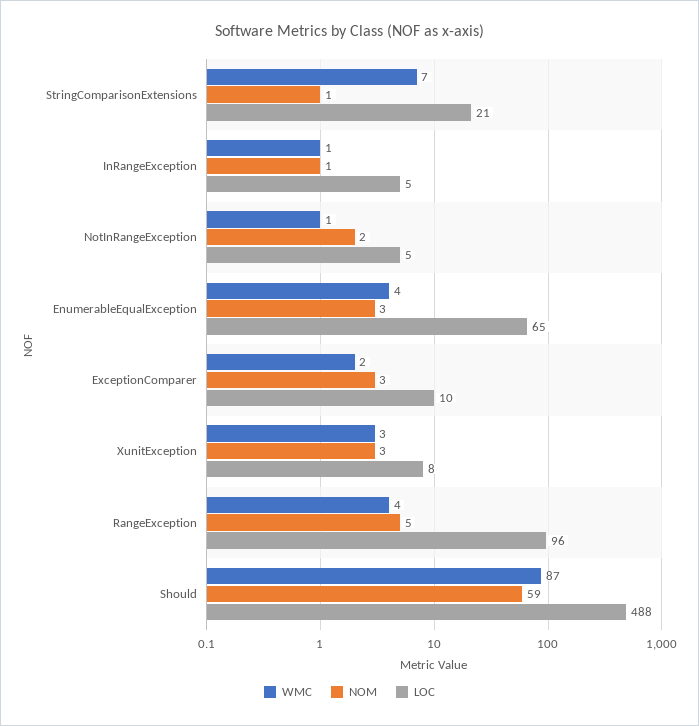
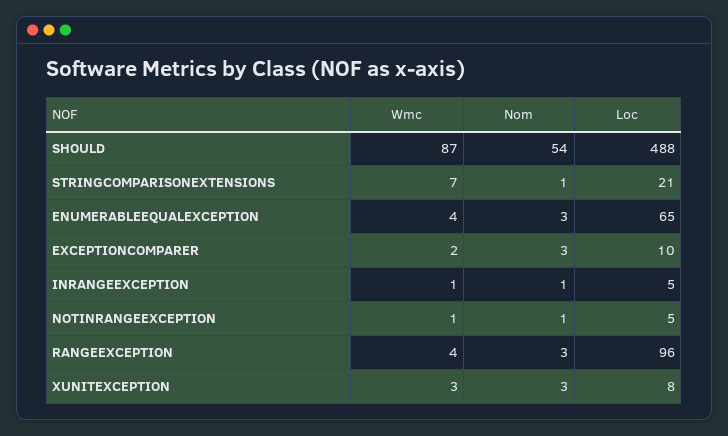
NOM, NotInRangeException: 2 -> 1
NOM, RangeException: 5 -> 3
NOM, Should: 59 -> 54

